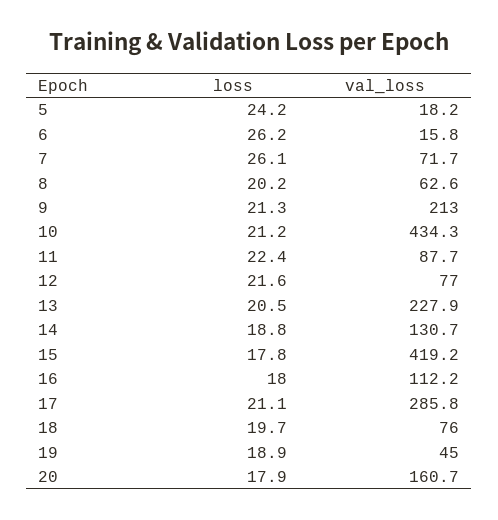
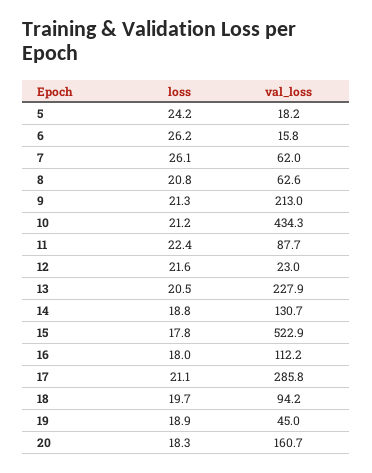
val_loss, 7: 71.7 -> 62
loss, 8: 20.2 -> 20.8
val_loss, 12: 77 -> 23
val_loss, 15: 419.2 -> 522.9
val_loss, 18: 76 -> 94.2
loss, 20: 17.9 -> 18.3

